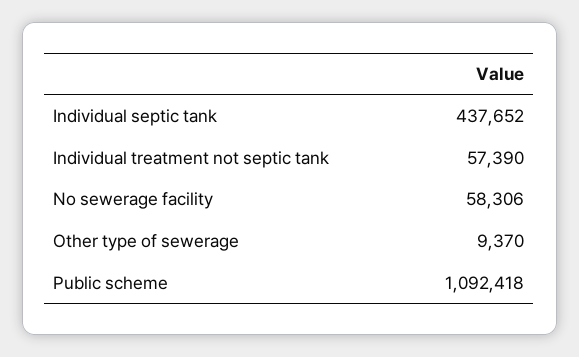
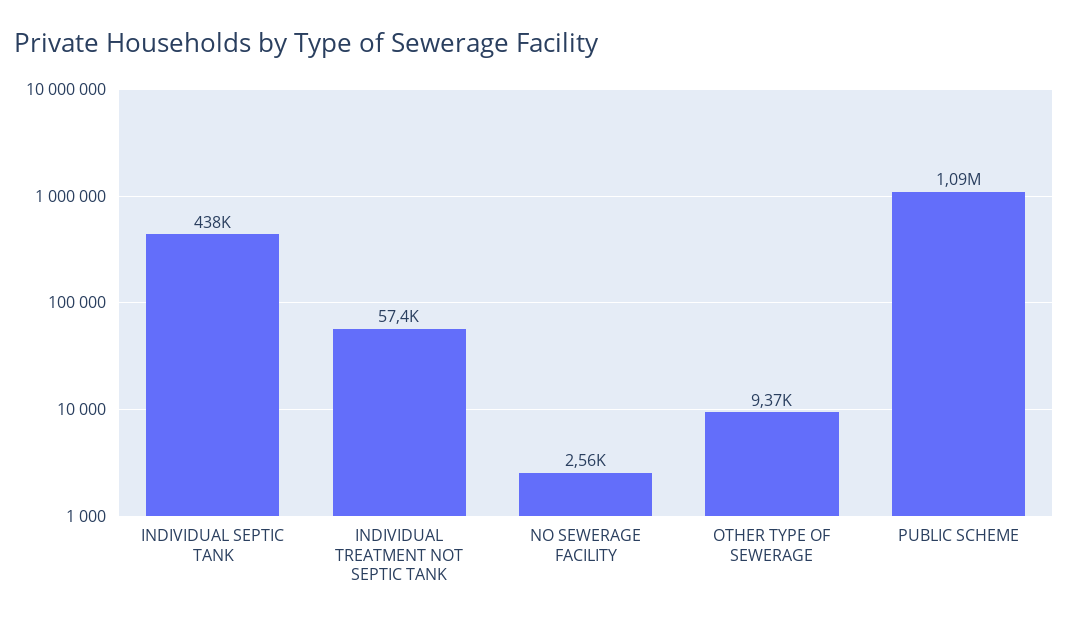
No sewerage facility: 58306 -> 2560

